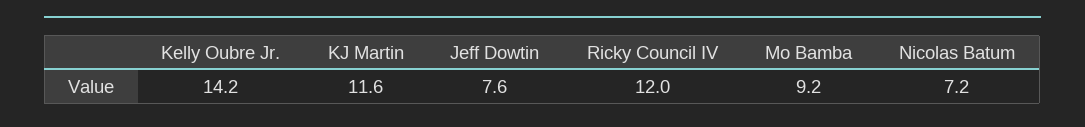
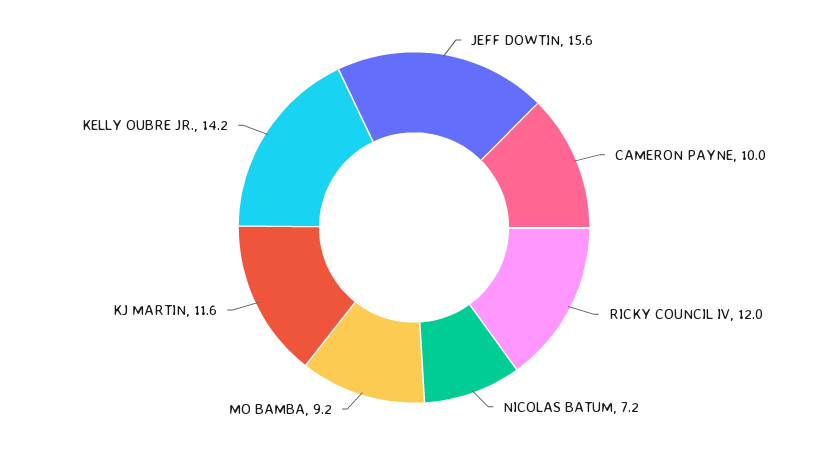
Jeff Dowtin: 7.6 -> 15.6
CAMERON PAYNE: none -> 10

